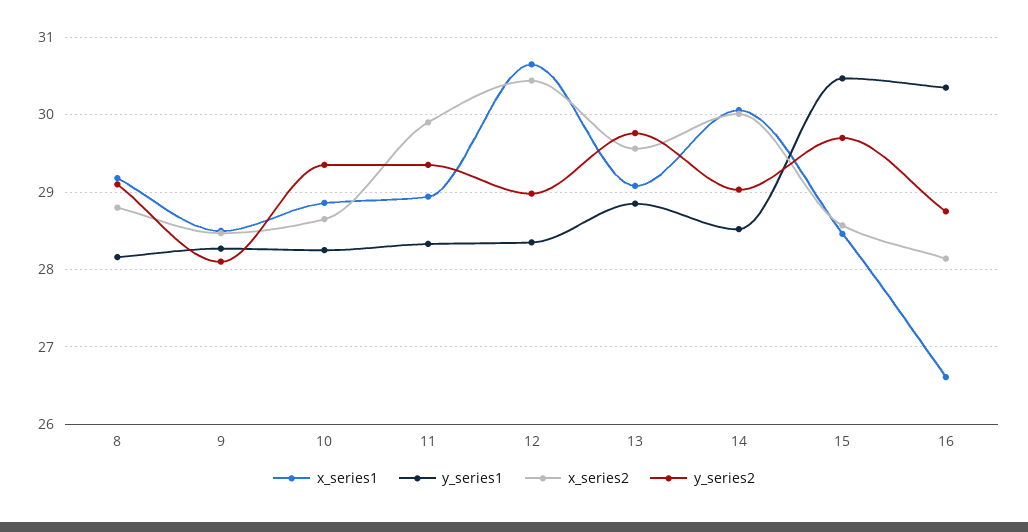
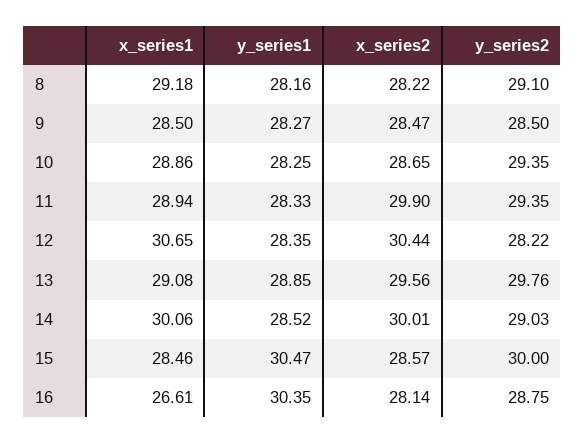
x_series2, 8: 28.8 -> 28.22
y_series2, 9: 28.1 -> 28.5
y_series2, 12: 29 -> 28.22
y_series2, 15: 29.7 -> 30

